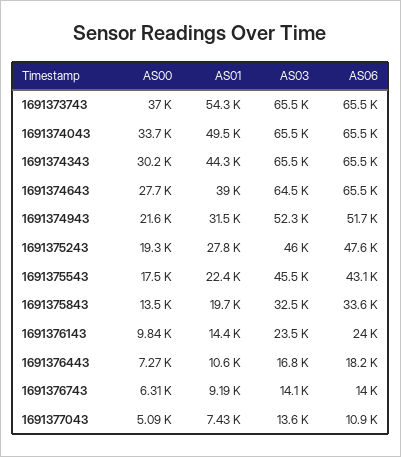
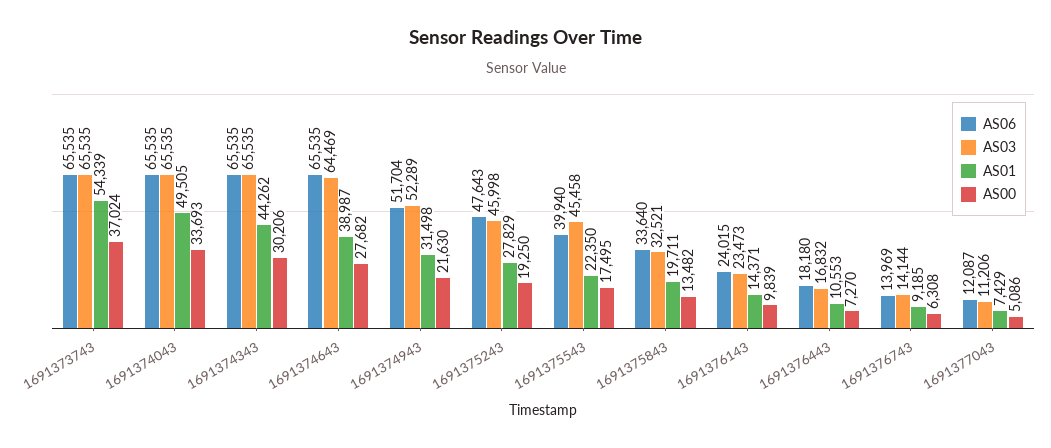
AS06, 1691375543: 43100 -> 39940
AS03, 1691377043: 13600 -> 11206
AS06, 1691377043: 10900 -> 12087

